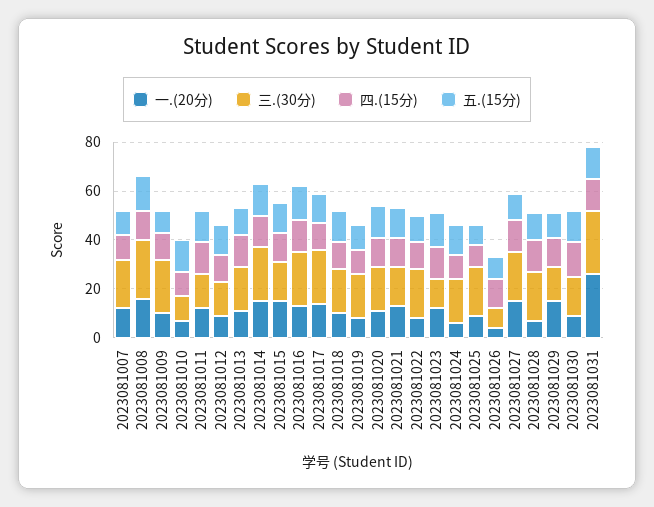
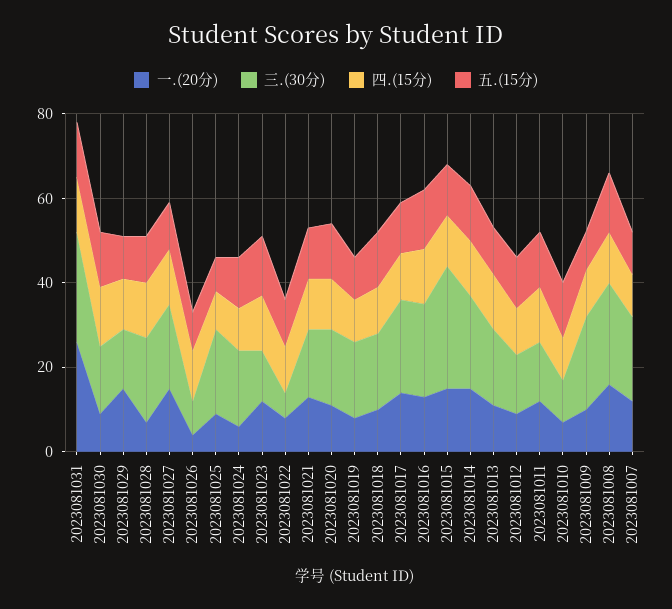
三.(30分), 2023081015: 15 -> 30
三.(30分), 2023081022: 20 -> 5

